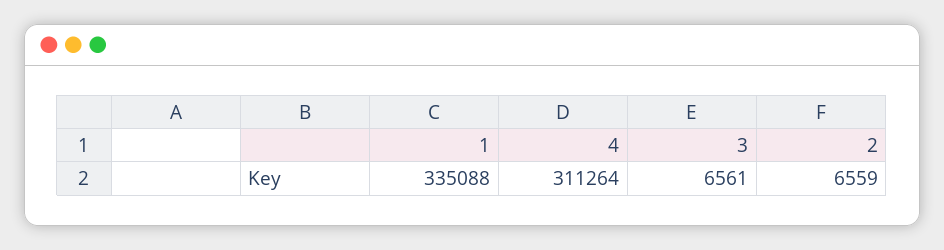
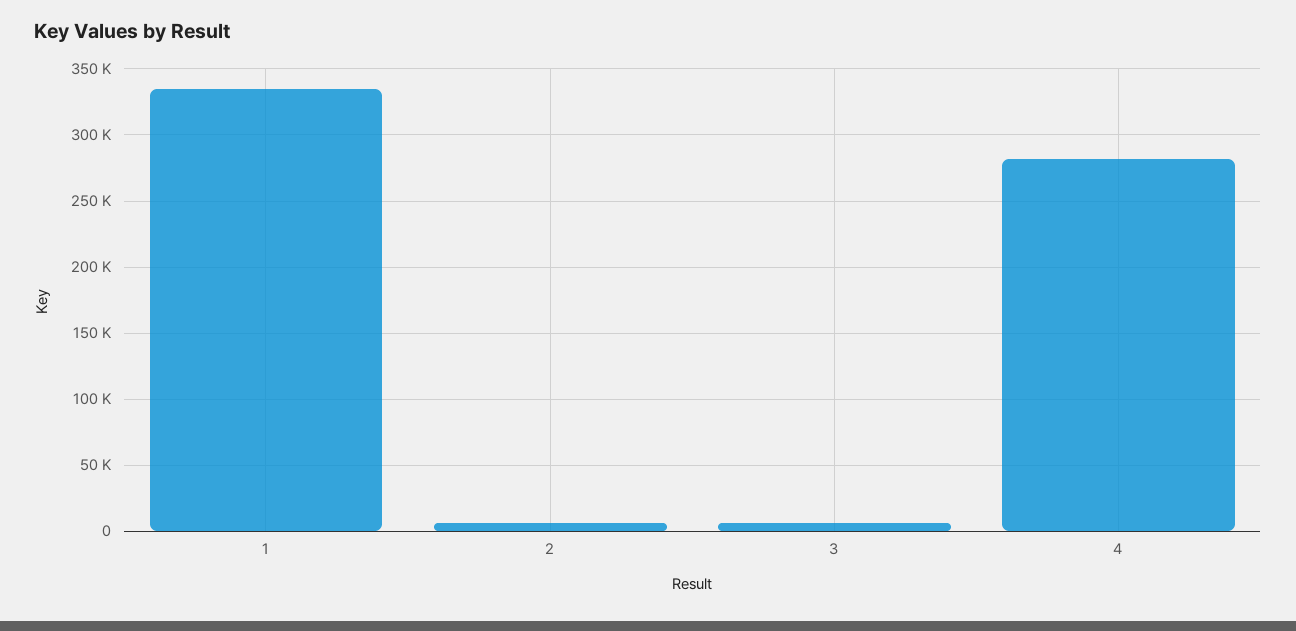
4: 311264 -> 280000

